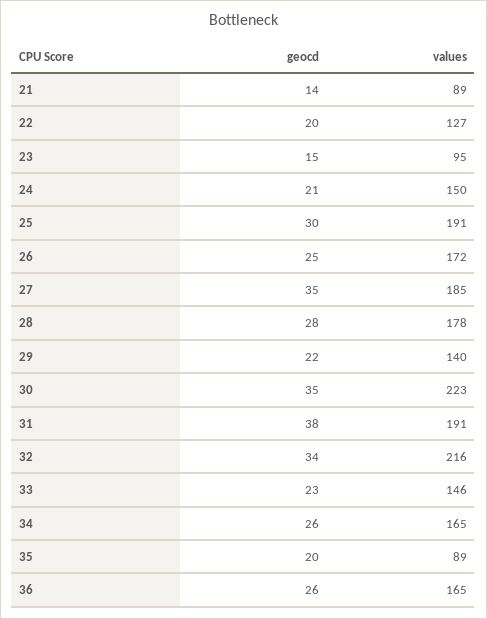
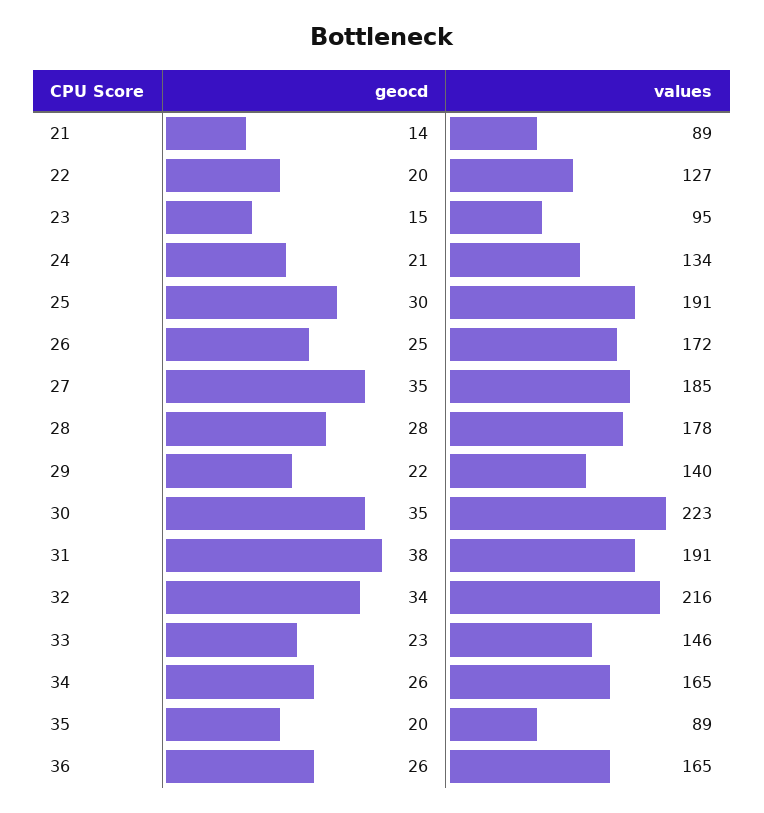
values, 24: 150 -> 134

